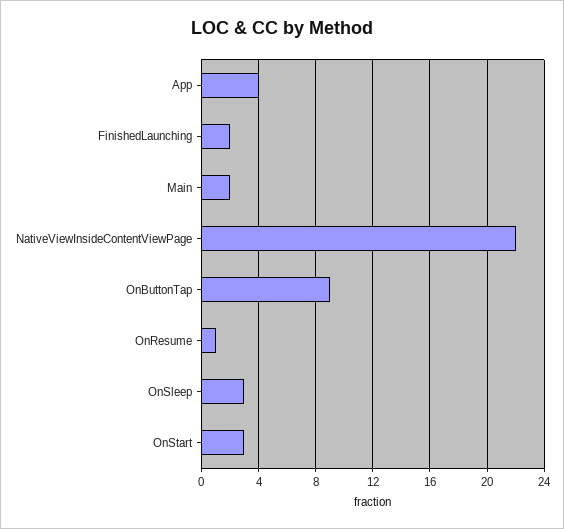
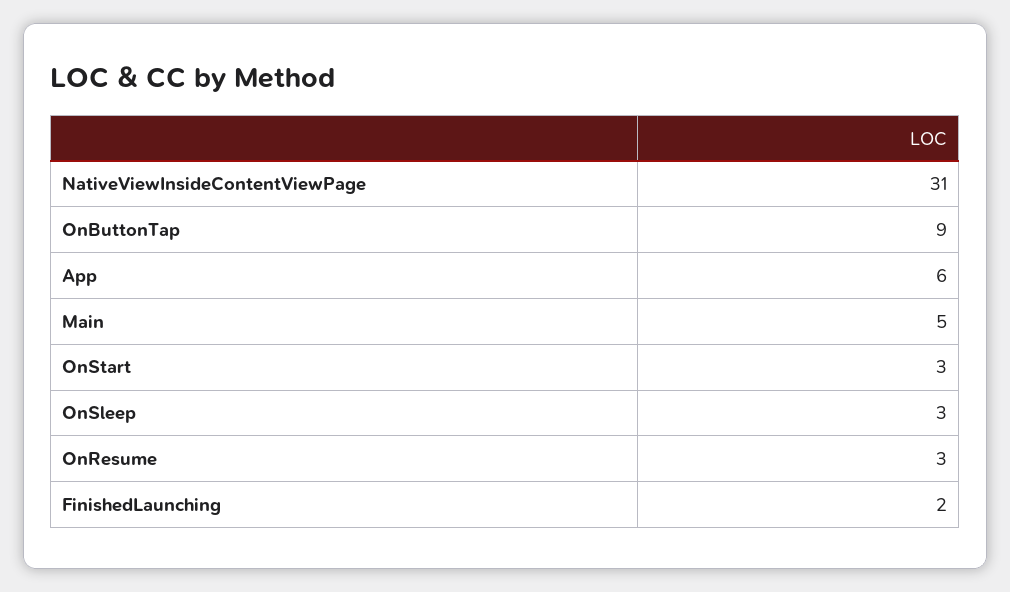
App: 4 -> 6
Main: 2 -> 5
NativeViewInsideContentViewPage: 22 -> 31
OnResume: 1 -> 3

